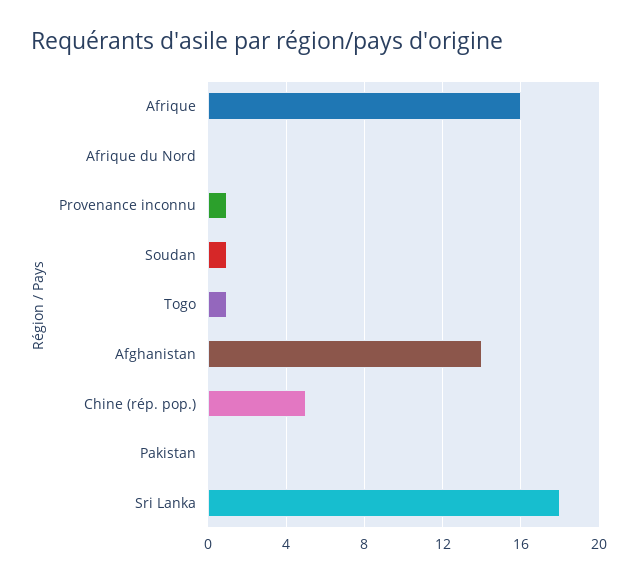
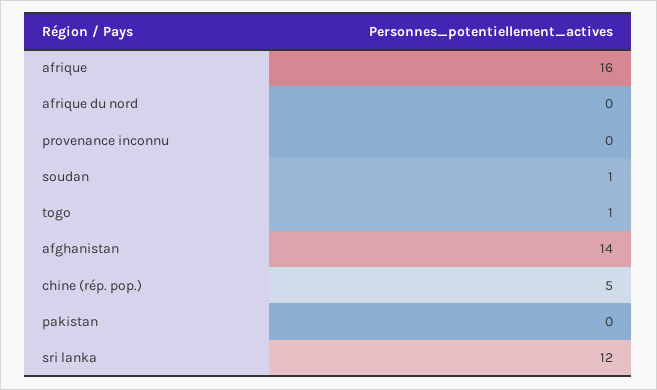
Provenance inconnu: 1 -> 0
Sri Lanka: 18 -> 12

